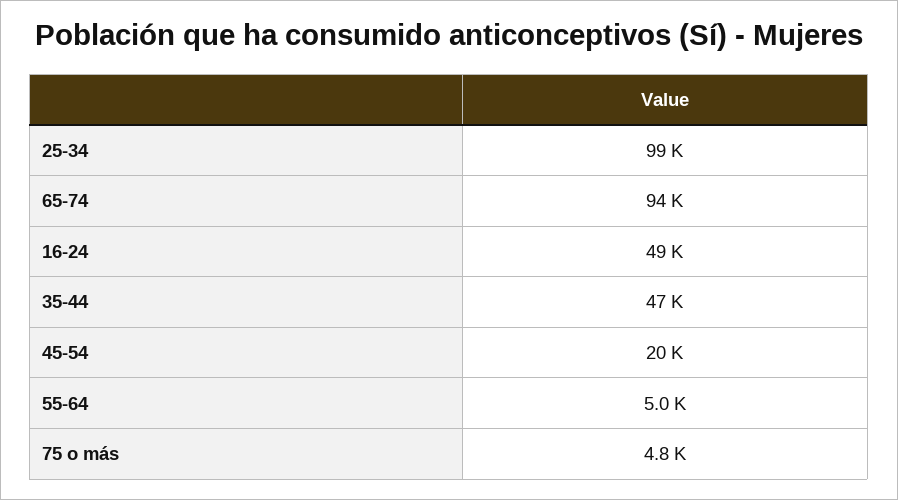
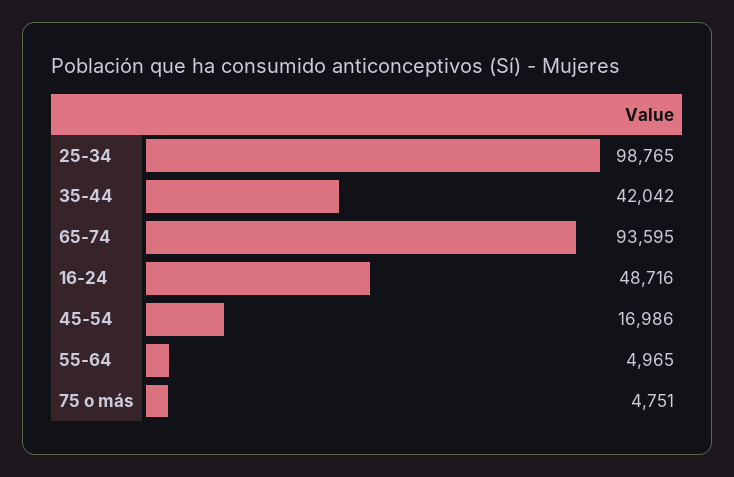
35-44: 47000 -> 42042
45-54: 20000 -> 16986

